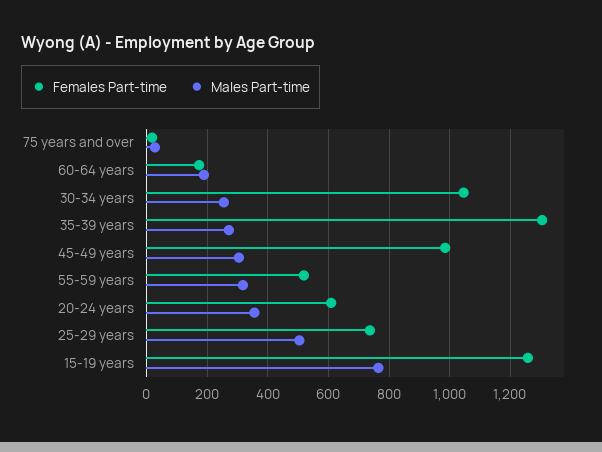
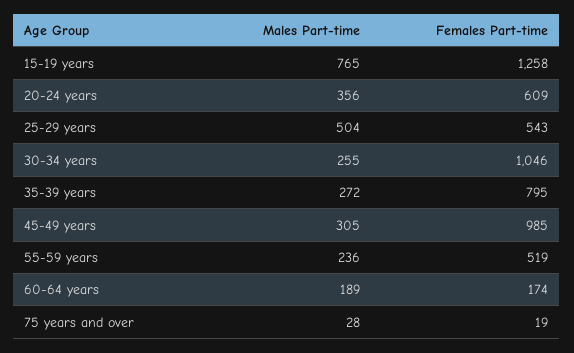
Females Part-time, 35-39 years: 1300 -> 795
Males Part-time, 55-59 years: 320 -> 236
Females Part-time, 25-29 years: 740 -> 543

